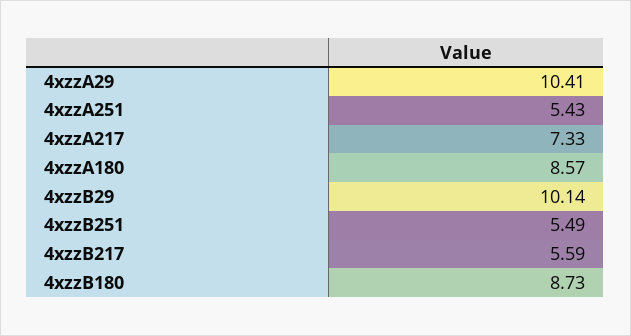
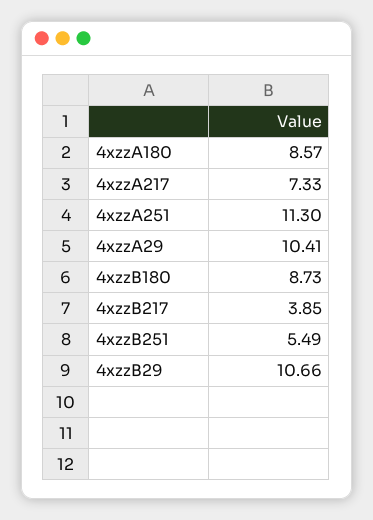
4xzzA251: 5.43 -> 11.3
4xzzB29: 10.14 -> 10.66
4xzzB217: 5.59 -> 3.85

